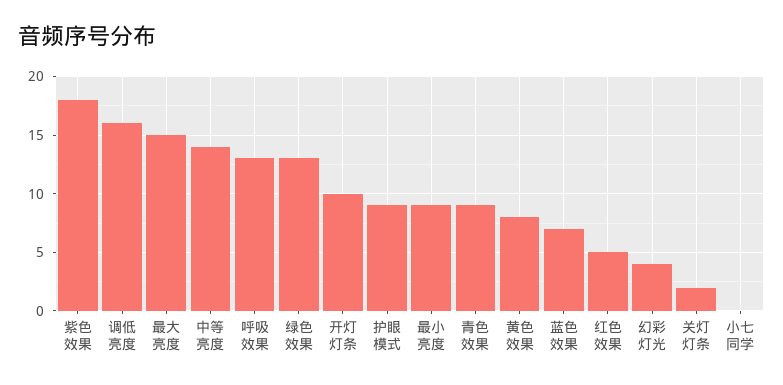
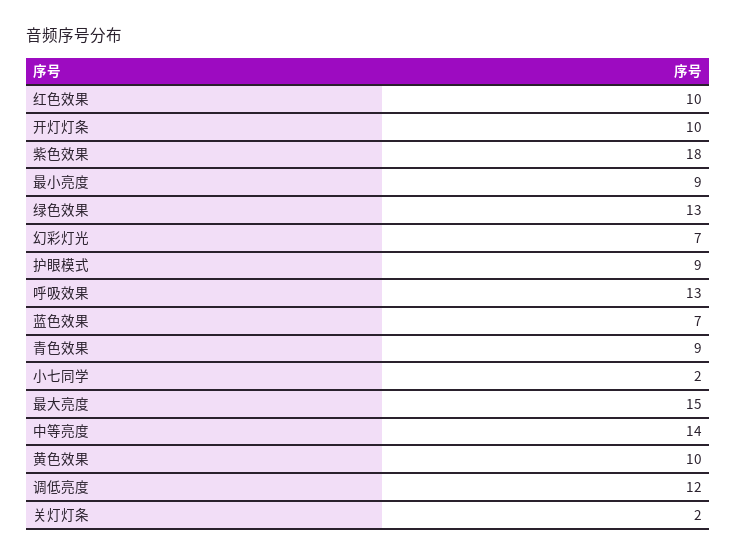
调低亮度: 16 -> 12
黄色效果: 8 -> 10
红色效果: 5 -> 10
幻彩灯光: 4 -> 7
小七同学: 0 -> 2

